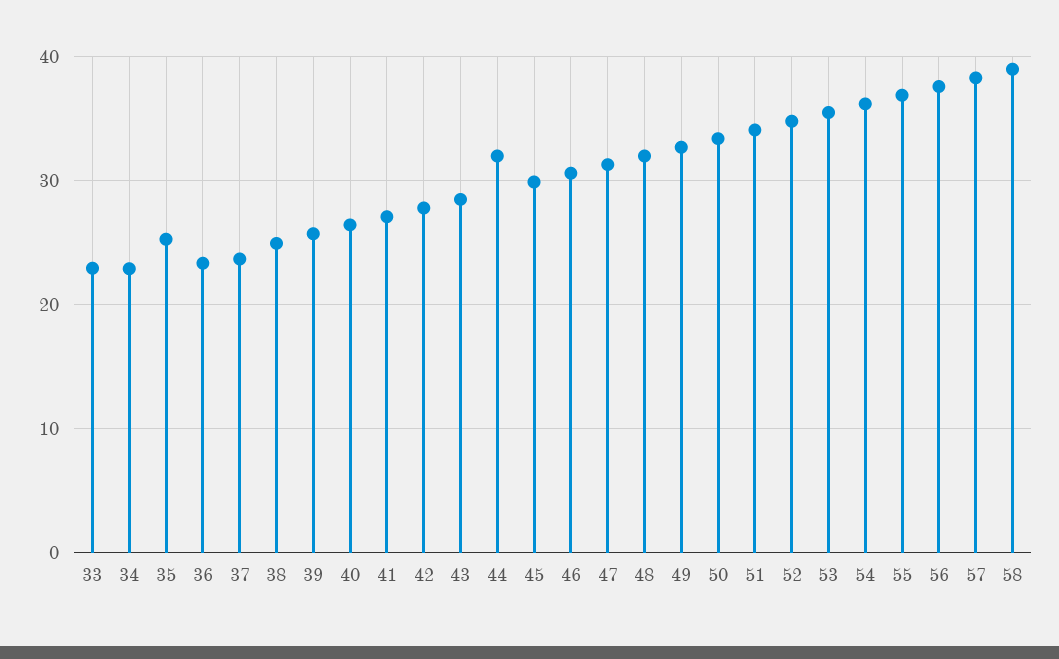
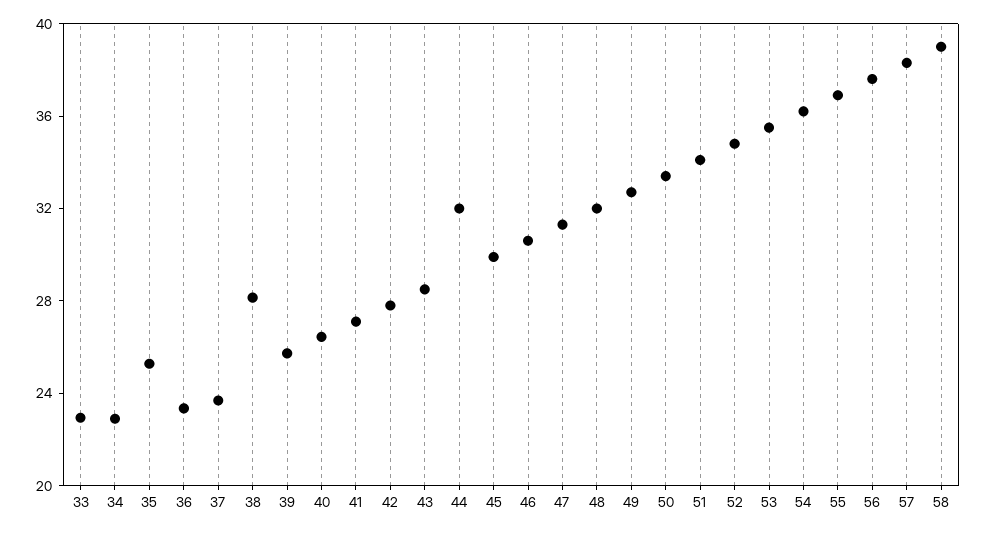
38: 25 -> 28

